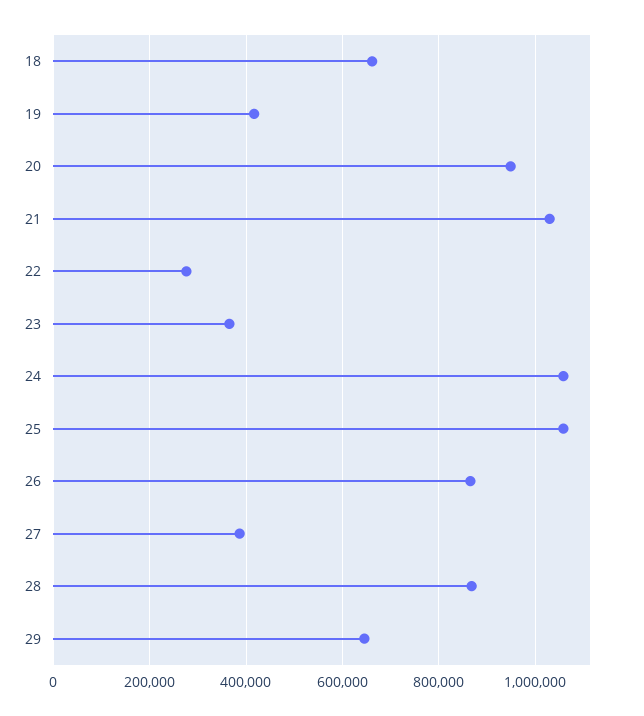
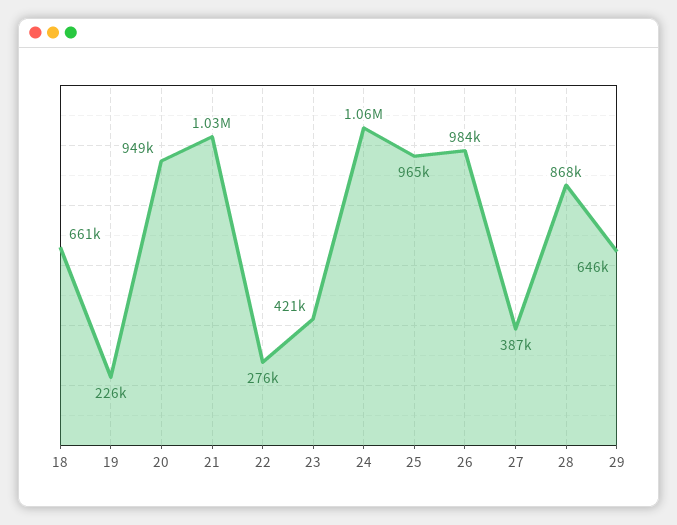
19: 420000 -> 226000
23: 360000 -> 421000
25: 1060000 -> 965000
26: 860000 -> 984000

